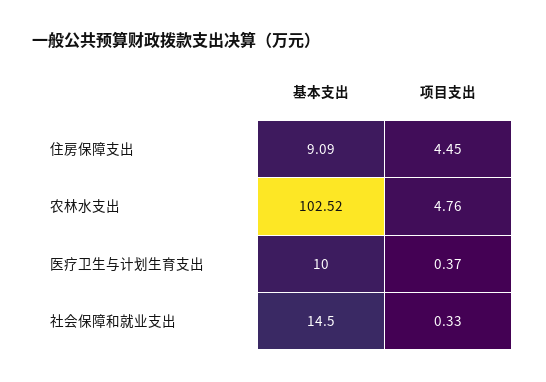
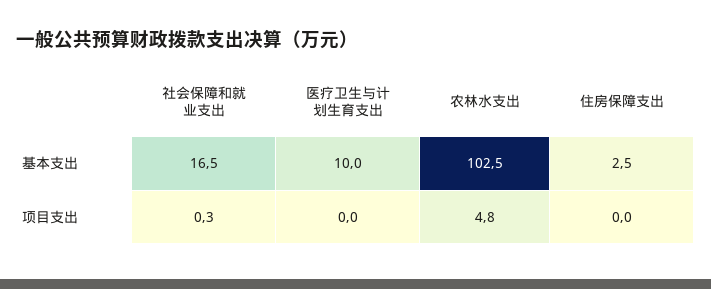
基本支出, 住房保障支出: 9.09 -> 2.5
项目支出, 住房保障支出: 4.45 -> 0
项目支出, 医疗卫生与计划生育支出: 0.37 -> 0
基本支出, 社会保障和就业支出: 14.5 -> 16.5

